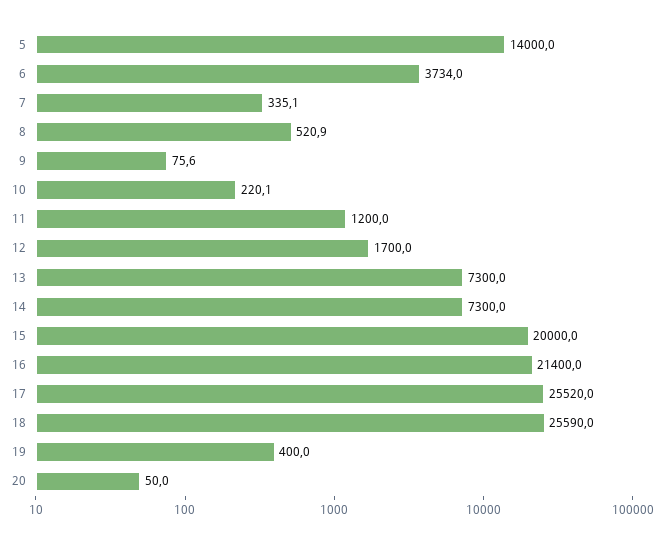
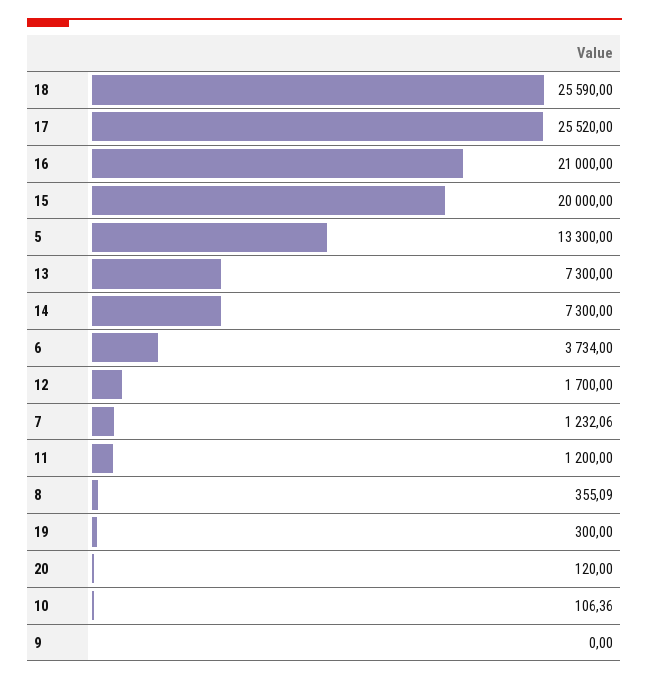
5: 14000 -> 13300
7: 335.1 -> 1232.06
8: 520.9 -> 355.09
9: 75.6 -> 0
10: 220.1 -> 106.36
16: 21400 -> 21000
19: 400 -> 300
20: 50 -> 120

